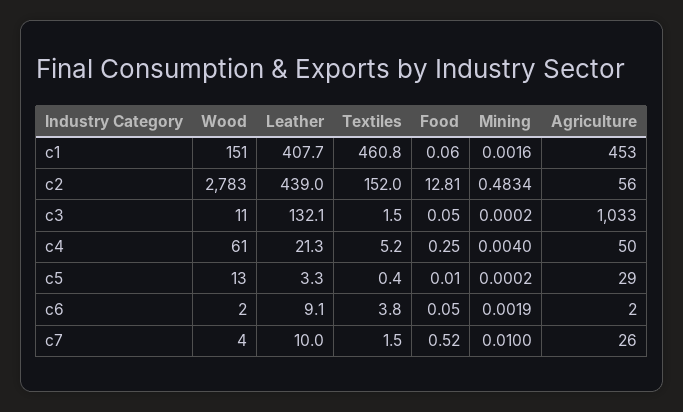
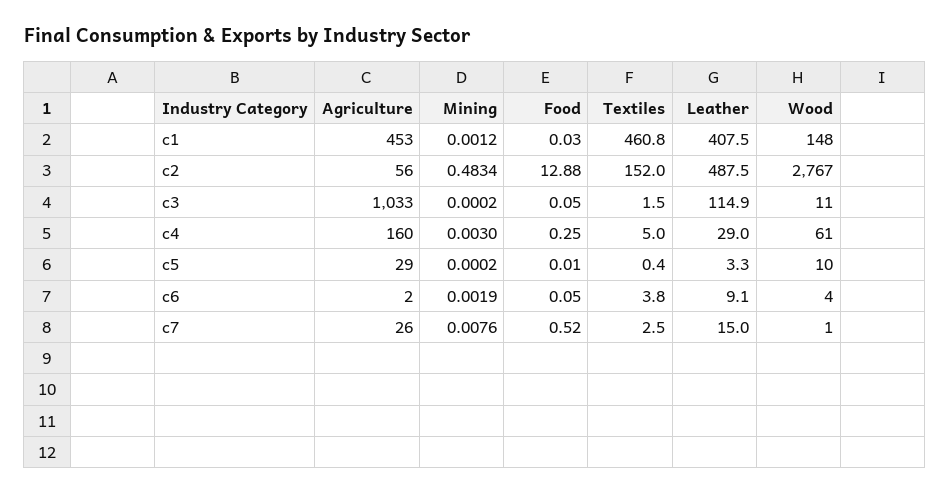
Wood, c1: 151 -> 148
Leather, c1: 407.7 -> 407.5
Food, c1: 0.06 -> 0.03
Mining, c1: 0.0016 -> 0.0012
Wood, c2: 2783 -> 2767
Leather, c2: 439 -> 487.5
Food, c2: 12.81 -> 12.88
Leather, c3: 132.1 -> 114.9
Leather, c4: 21.3 -> 29
Textiles, c4: 5.2 -> 5
Mining, c4: 0.004 -> 0.003
Agriculture, c4: 50 -> 160
Wood, c5: 13 -> 10
Wood, c6: 2 -> 4
Wood, c7: 4 -> 1
Leather, c7: 10 -> 15
Textiles, c7: 1.5 -> 2.5
Mining, c7: 0.01 -> 0.0076

